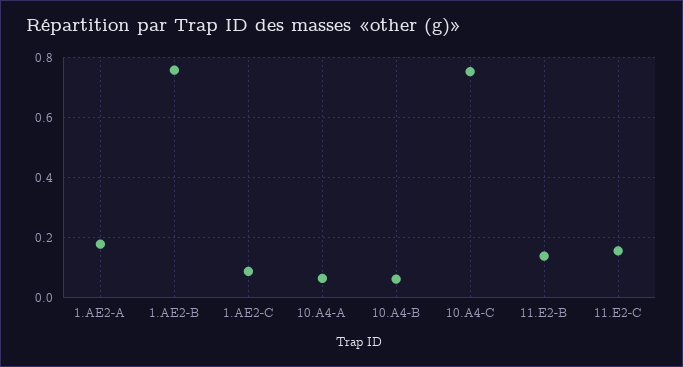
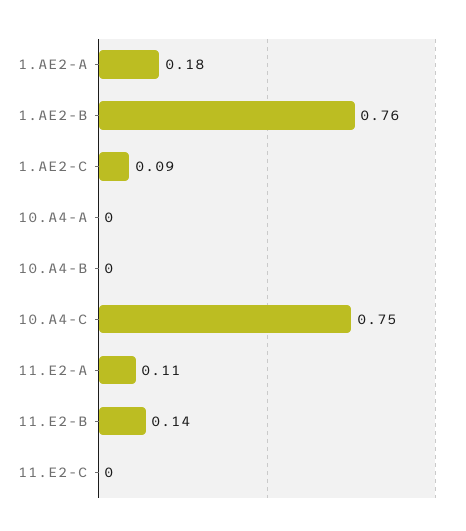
10.A4-A: 0.06 -> 0
10.A4-B: 0.06 -> 0
11.E2-C: 0.16 -> 0
11.E2-A: none -> 0.11

